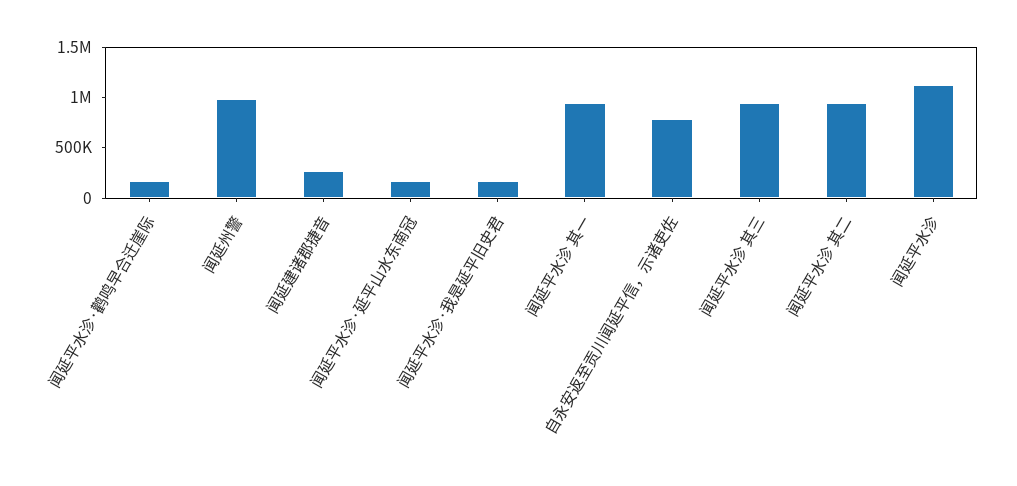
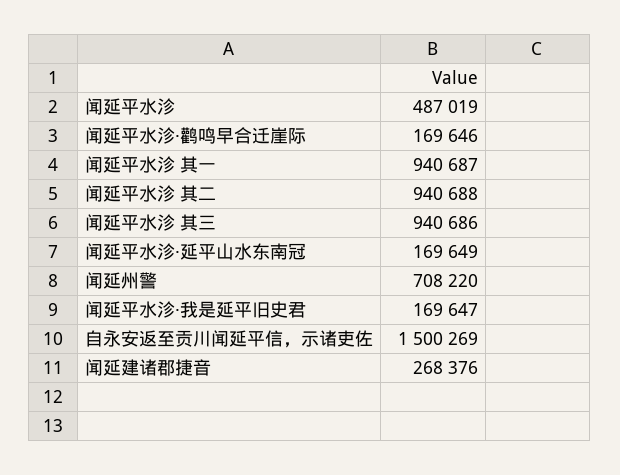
闻延州警: 1000000 -> 708220
自永安返至贡川闻延平信，示诸吏佐: 800000 -> 1500269
闻延平水沴: 1100000 -> 487019

